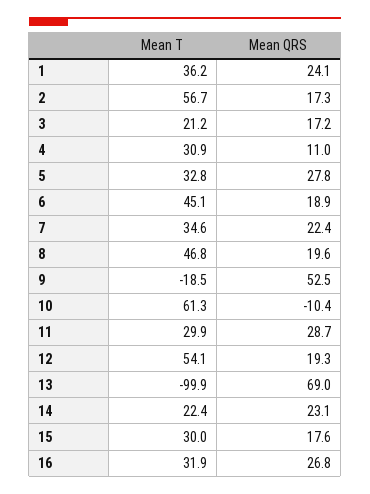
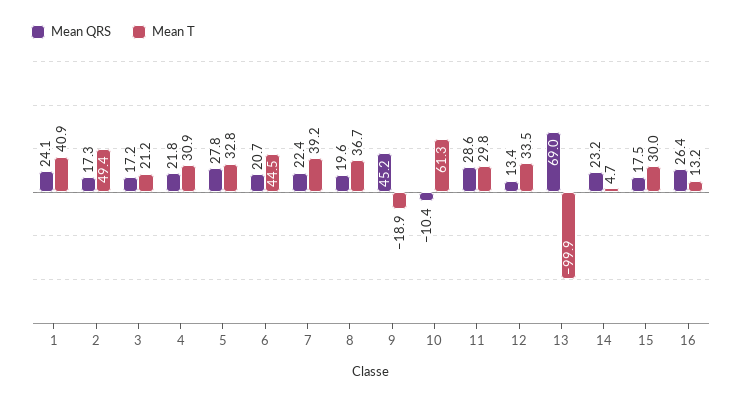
Mean T, 1: 36.2 -> 40.9
Mean T, 2: 56.7 -> 49.4
Mean QRS, 4: 11 -> 21.8
Mean T, 6: 45.1 -> 44.5
Mean QRS, 6: 18.9 -> 20.7
Mean T, 7: 34.6 -> 39.2
Mean T, 8: 46.8 -> 36.7
Mean T, 9: -18.5 -> -18.9
Mean QRS, 9: 52.5 -> 45.2
Mean T, 11: 29.9 -> 29.8
Mean QRS, 11: 28.7 -> 28.6
Mean T, 12: 54.1 -> 33.5
Mean QRS, 12: 19.3 -> 13.4
Mean T, 14: 22.4 -> 4.7
Mean QRS, 14: 23.1 -> 23.2
Mean QRS, 15: 17.6 -> 17.5
Mean T, 16: 31.9 -> 13.2
Mean QRS, 16: 26.8 -> 26.4

